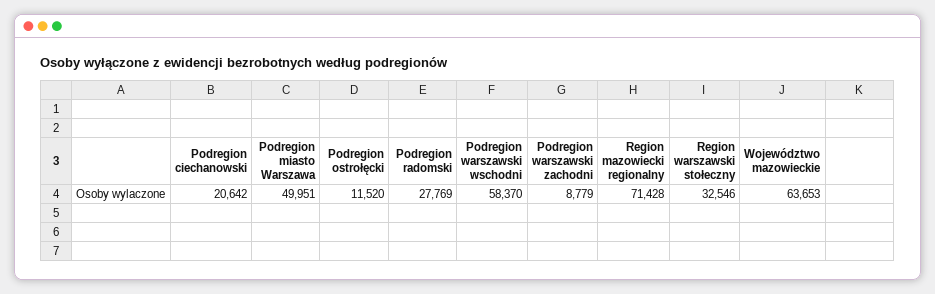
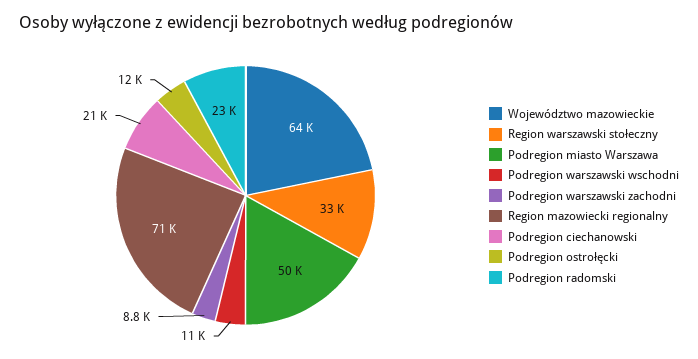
Podregion radomski: 27769 -> 23000
Podregion warszawski wschodni: 58370 -> 11000

